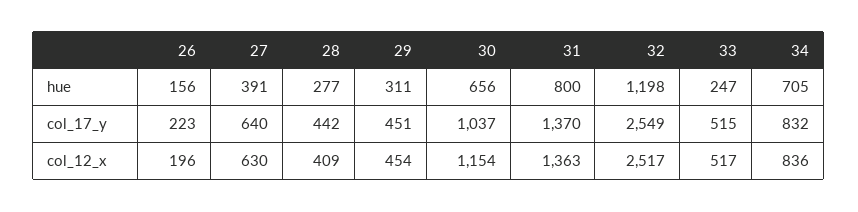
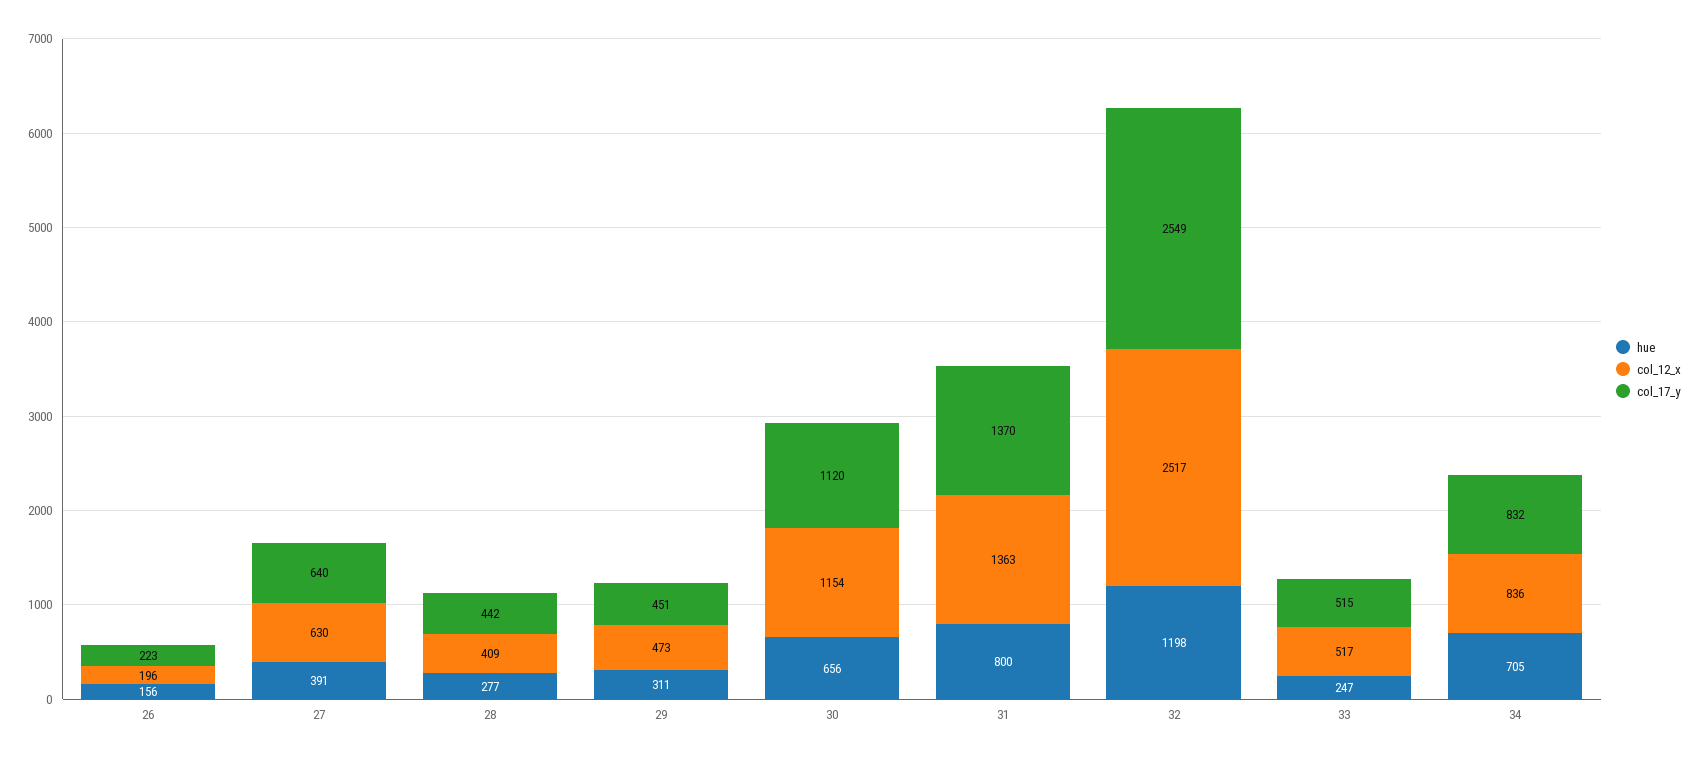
col_17_y, 30: 1037 -> 1120
col_12_x, 29: 454 -> 473

